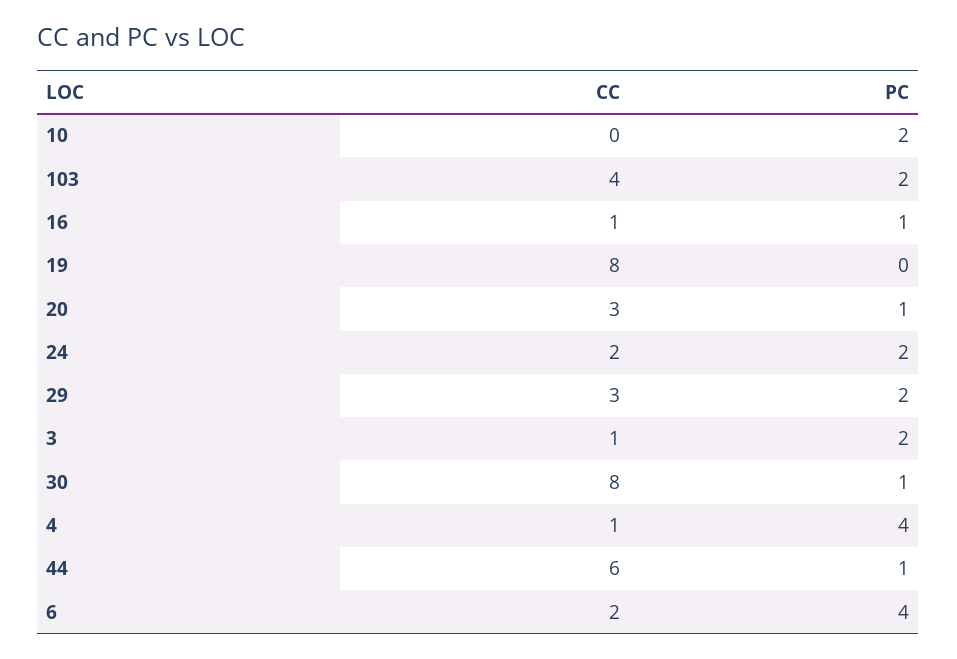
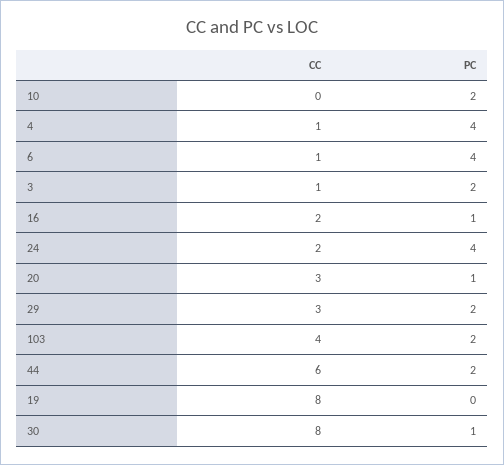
CC, 16: 1 -> 2
PC, 24: 2 -> 4
PC, 44: 1 -> 2
CC, 6: 2 -> 1

